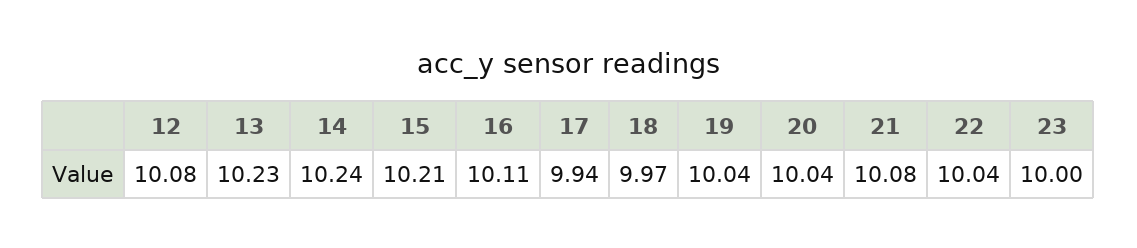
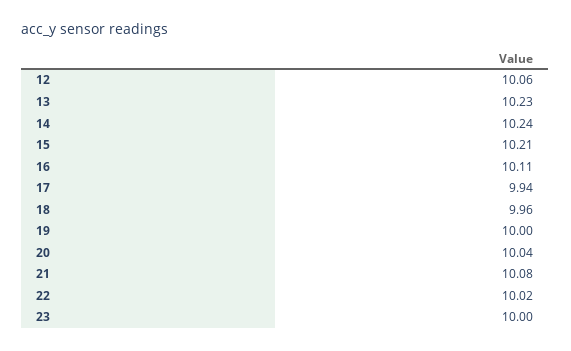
12: 10.08 -> 10.06
18: 9.97 -> 9.96
19: 10.04 -> 10
22: 10.04 -> 10.02

